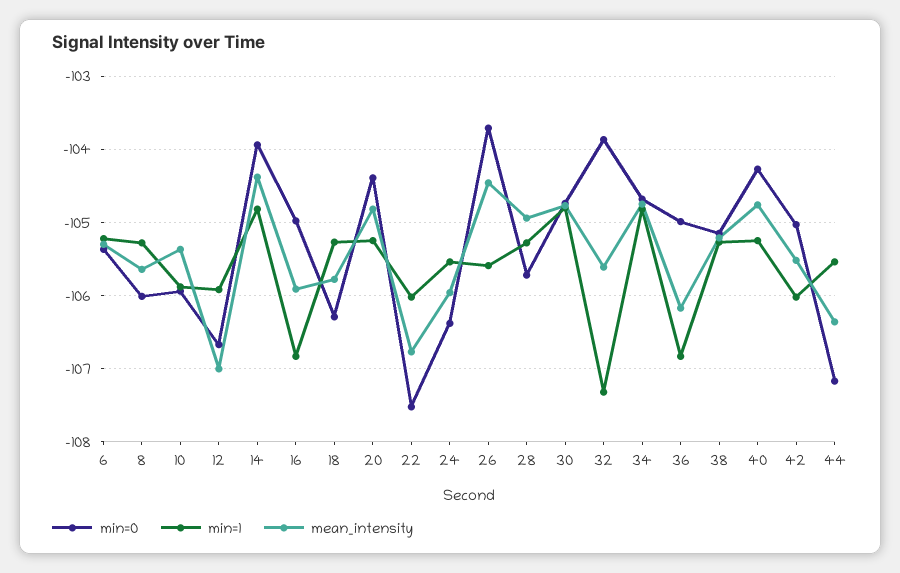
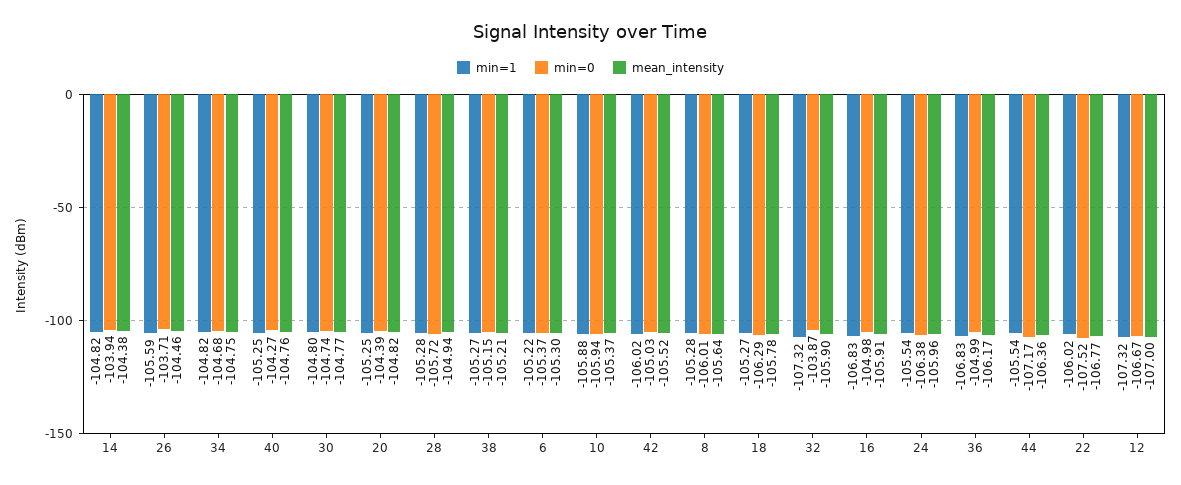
min=1, 12: -105.9 -> -107.32
mean_intensity, 32: -105.6 -> -105.9

